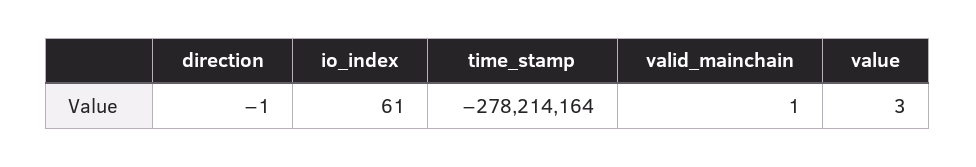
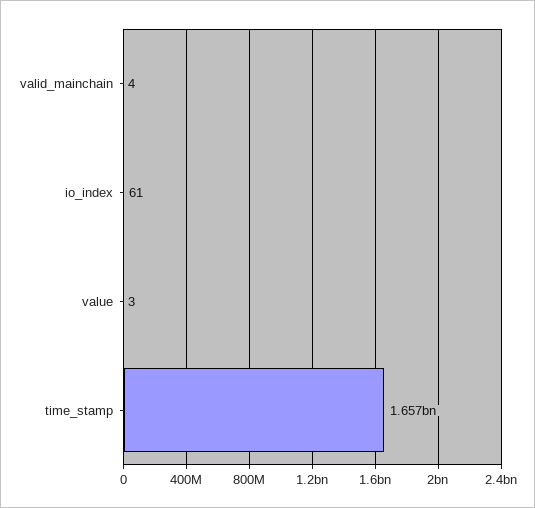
direction: -1 -> none
time_stamp: -278214164 -> 1657000000
valid_mainchain: 1 -> 4

